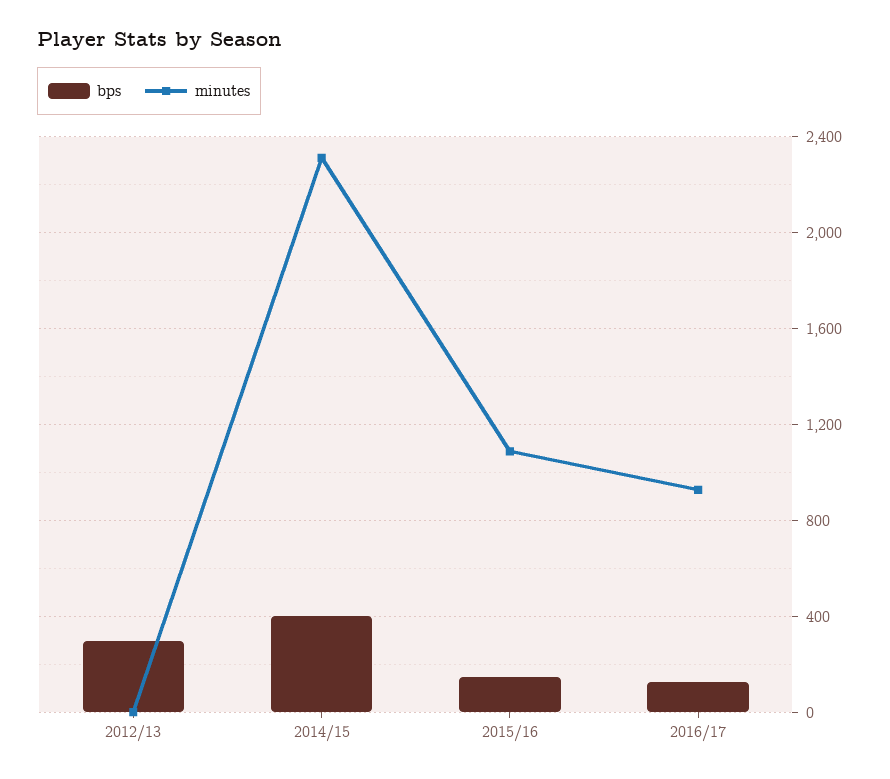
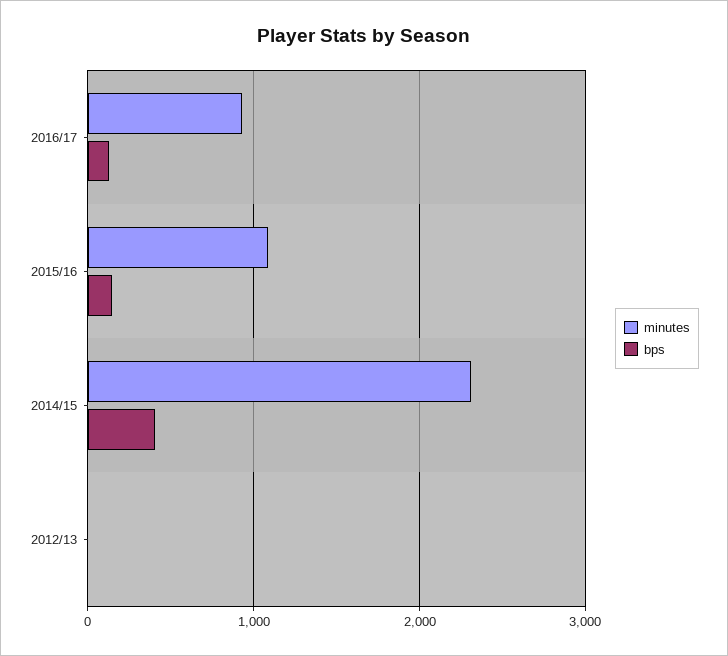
bps, 2012/13: 300 -> 0

